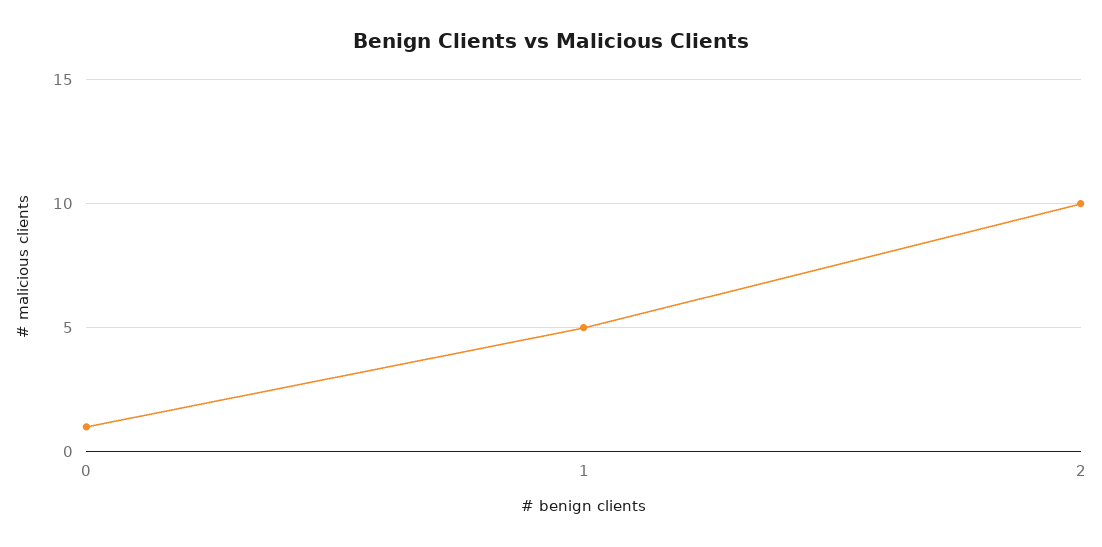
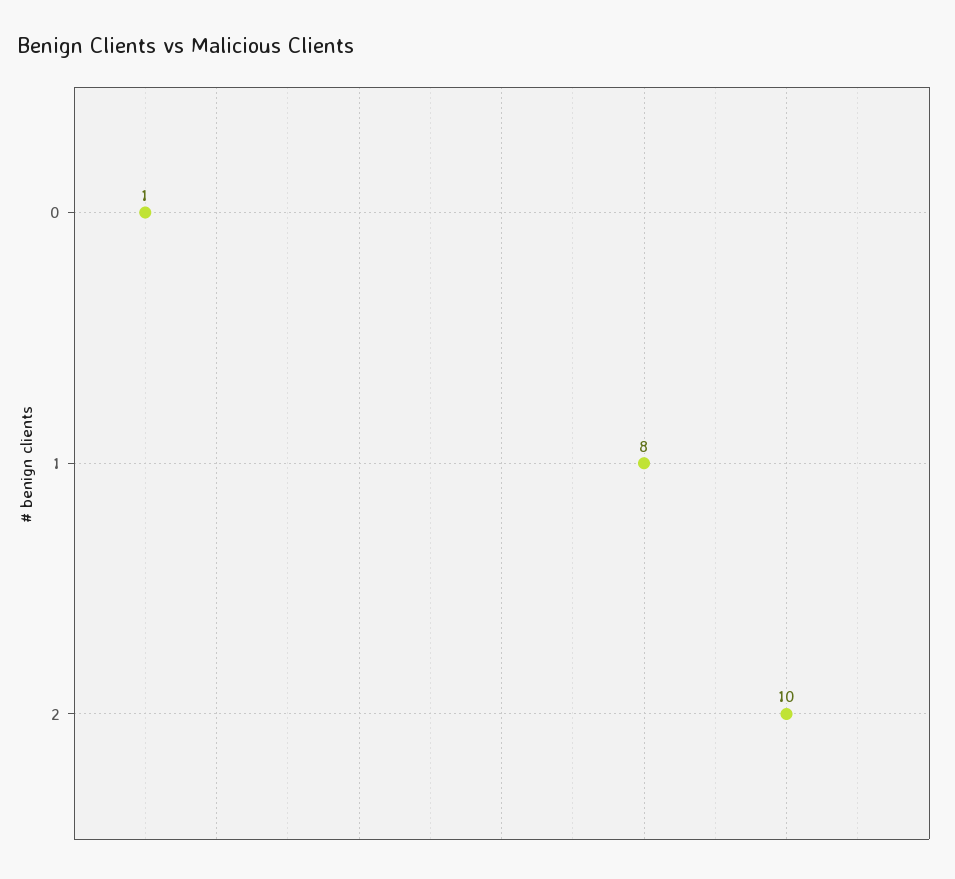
1: 5 -> 8

